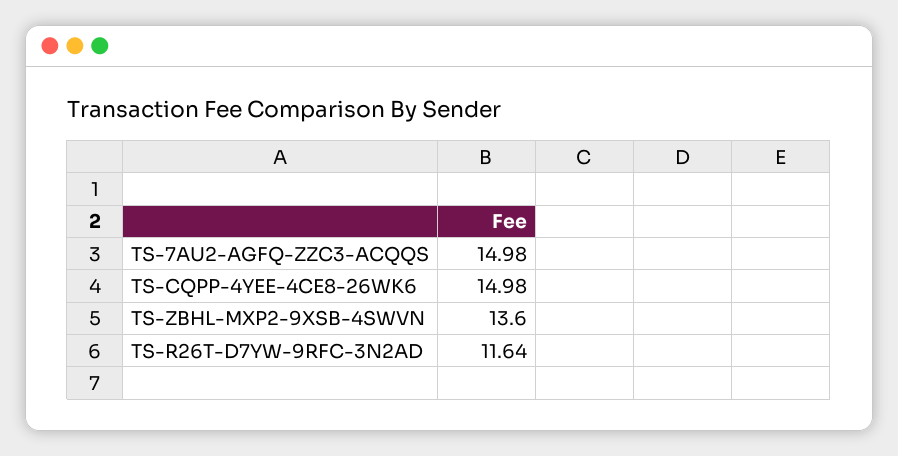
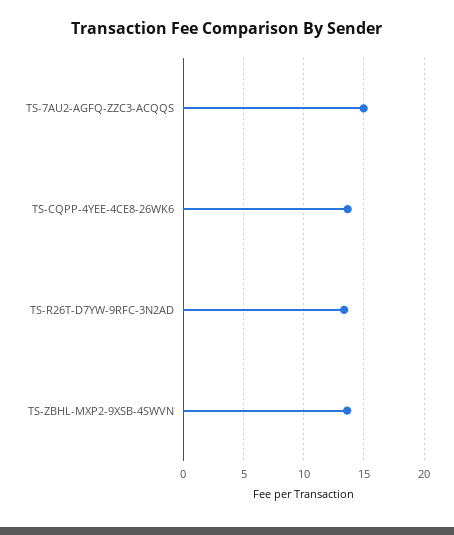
TS-CQPP-4YEE-4CE8-26WK6: 14.98 -> 13.5
TS-R26T-D7YW-9RFC-3N2AD: 11.64 -> 13.5

